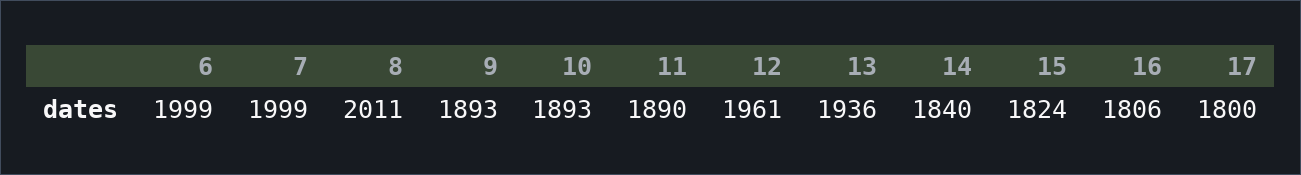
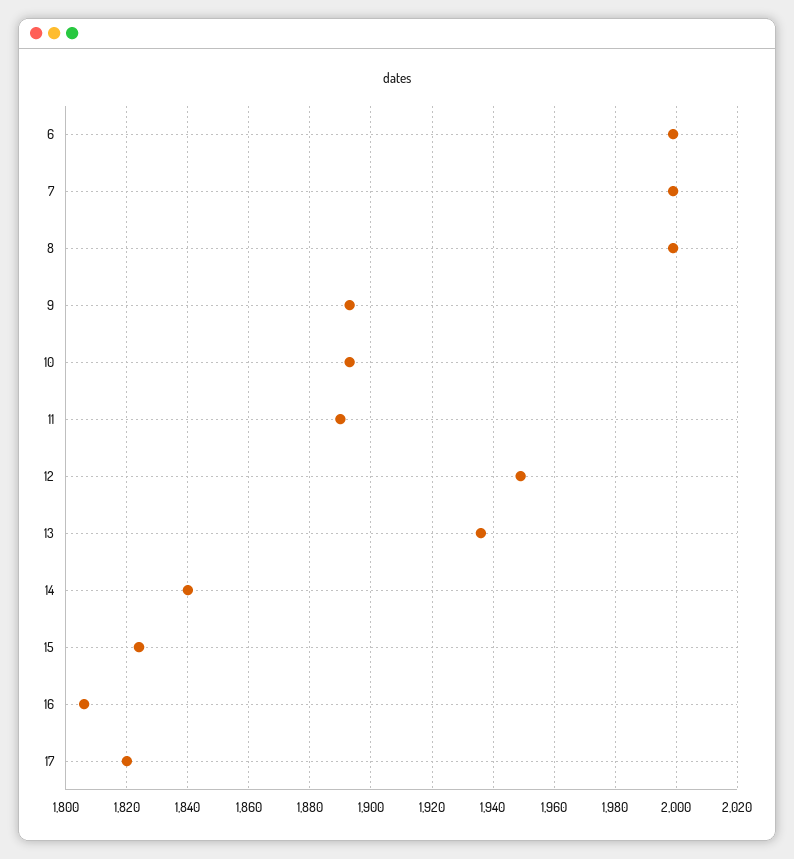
8: 2011 -> 2000
12: 1961 -> 1950
17: 1800 -> 1820

